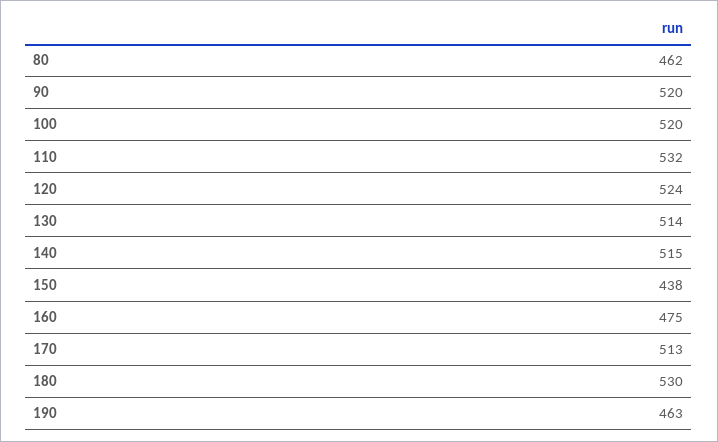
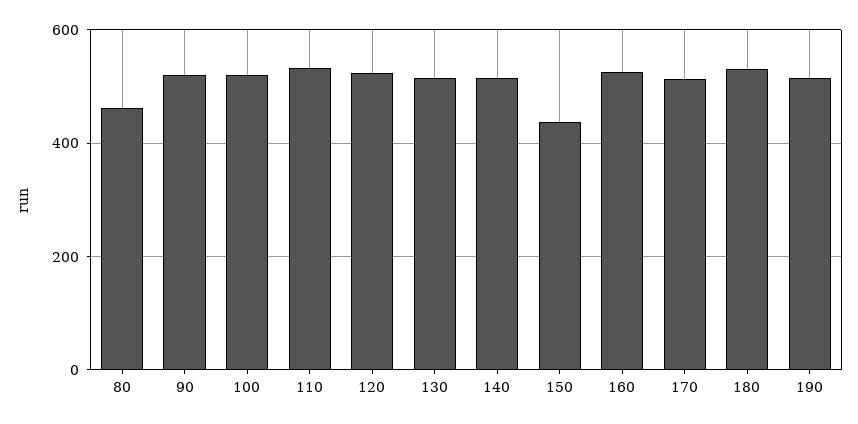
160: 475 -> 520
190: 463 -> 520

